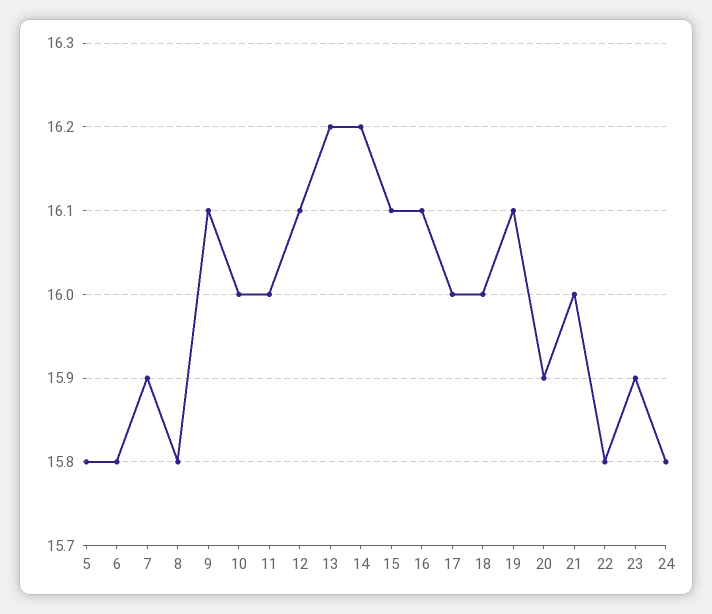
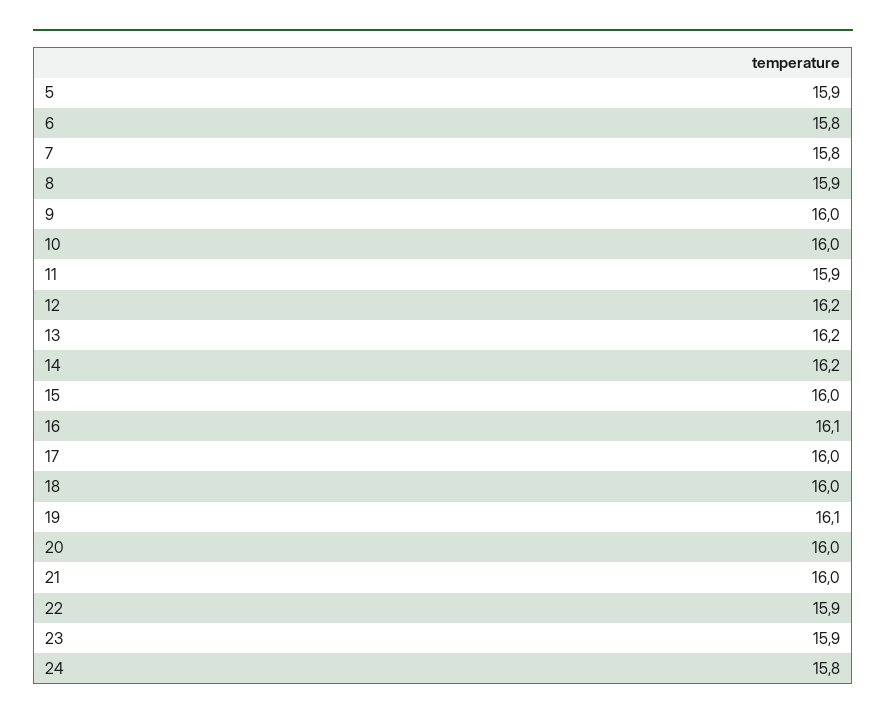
5: 15.8 -> 15.9
7: 15.9 -> 15.8
8: 15.8 -> 15.9
9: 16.1 -> 16
11: 16 -> 15.9
12: 16.1 -> 16.2
15: 16.1 -> 16
20: 15.9 -> 16
22: 15.8 -> 15.9

